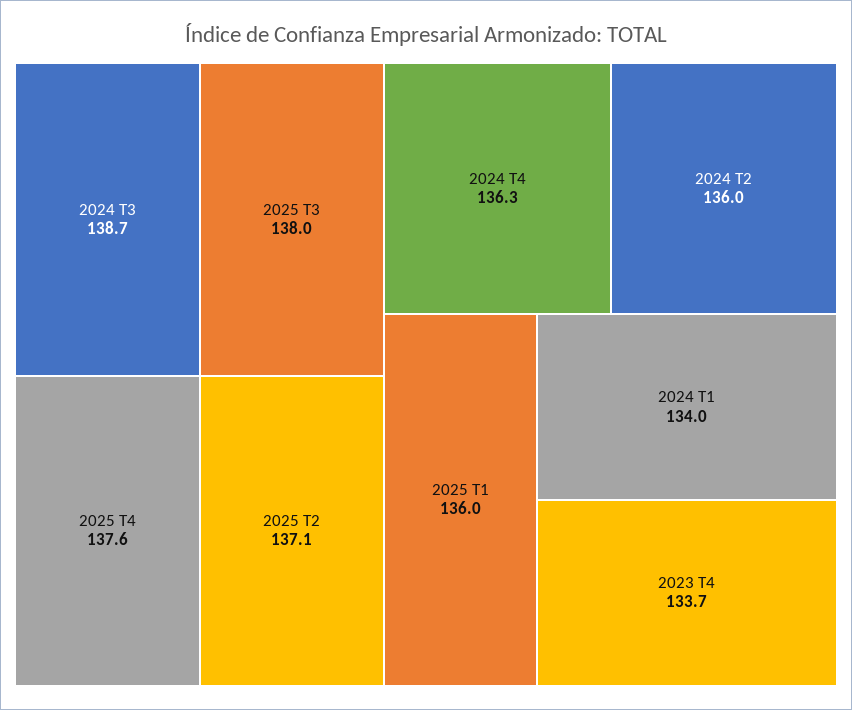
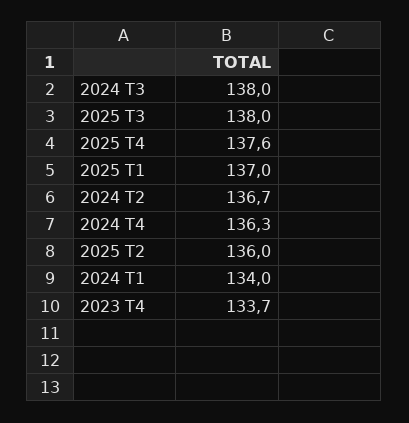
2024 T3: 138.7 -> 138
2025 T2: 137.1 -> 136
2024 T2: 136 -> 136.7
2025 T1: 136 -> 137

